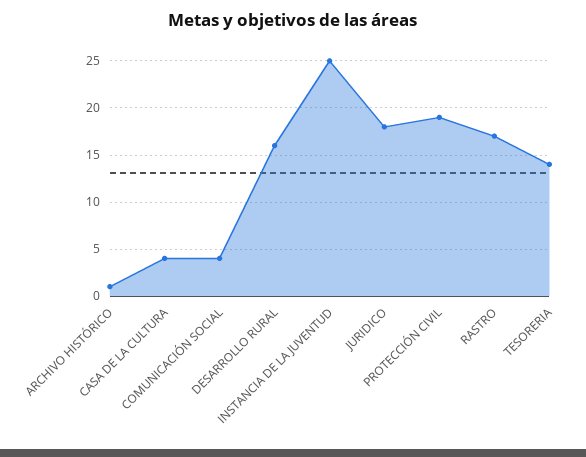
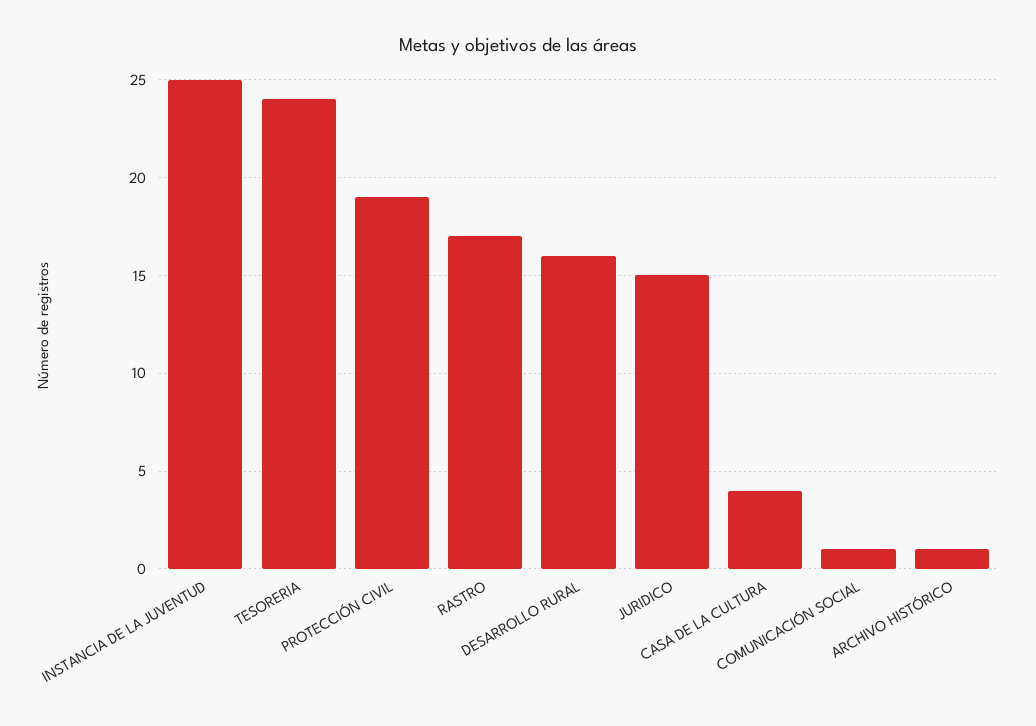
COMUNICACIÓN SOCIAL: 4 -> 1
JURIDICO: 18 -> 15
TESORERIA: 14 -> 24

